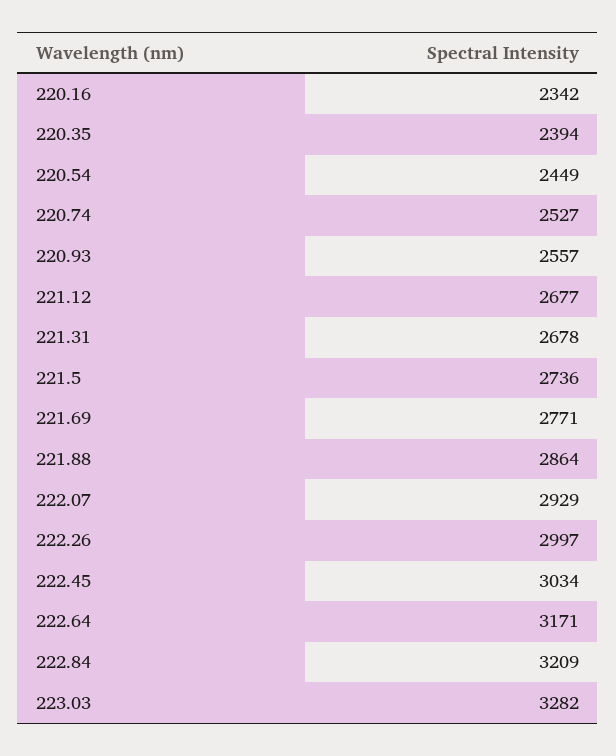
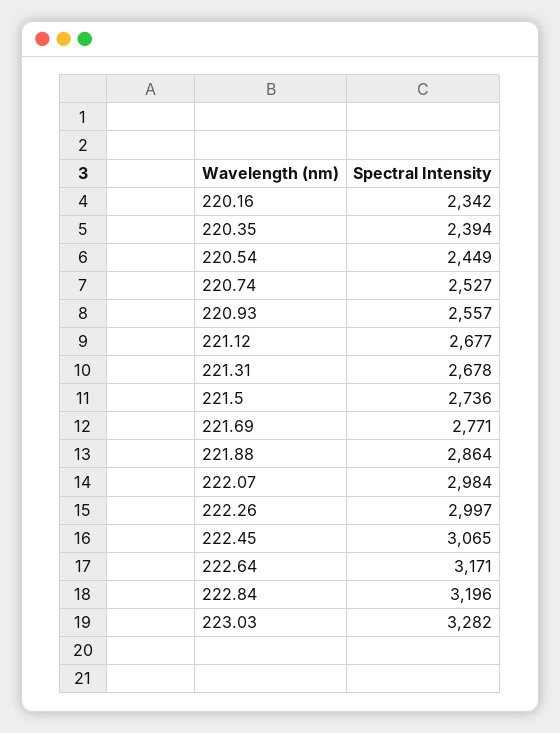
222.07: 2929 -> 2984
222.45: 3034 -> 3065
222.84: 3209 -> 3196

